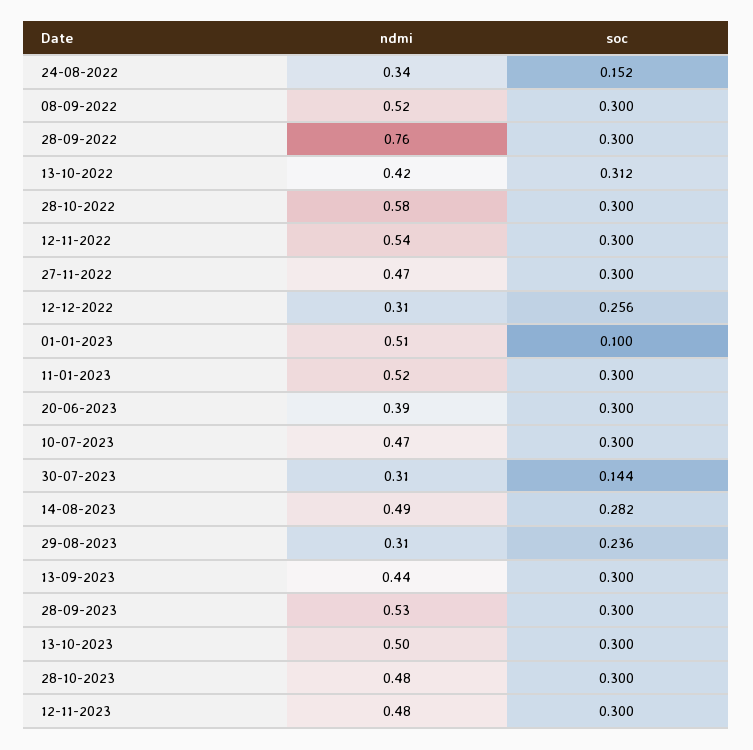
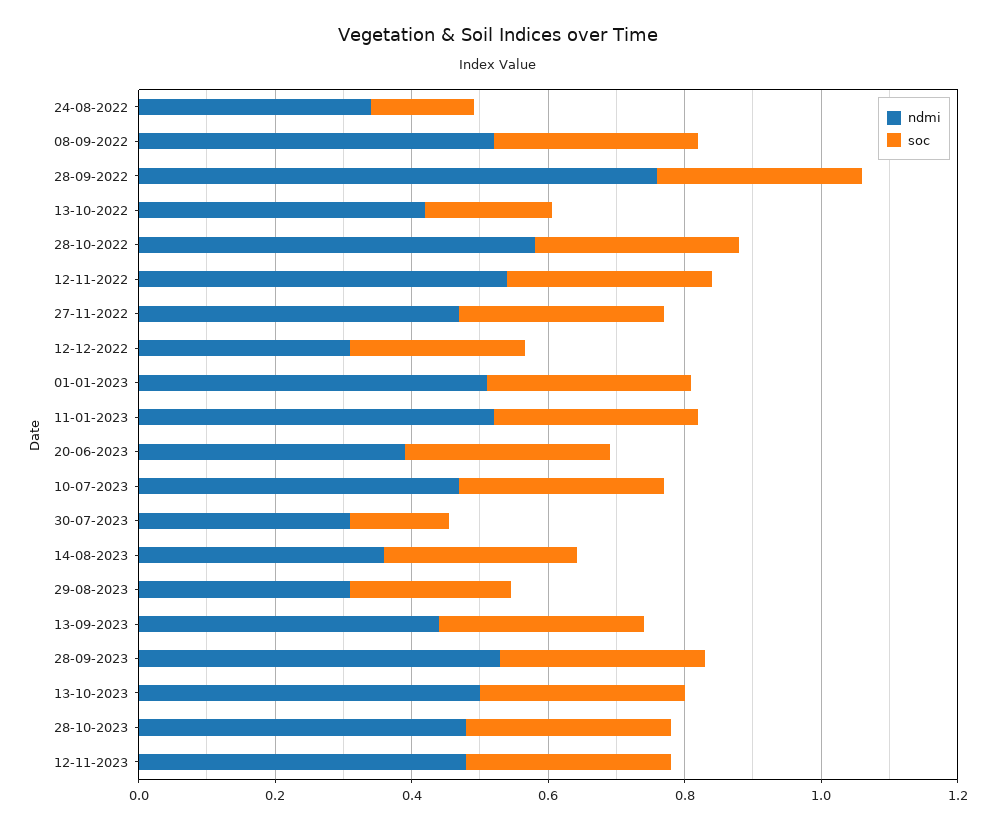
soc, 13-10-2022: 0.312 -> 0.2
soc, 01-01-2023: 0.1 -> 0.3
ndmi, 14-08-2023: 0.49 -> 0.35

